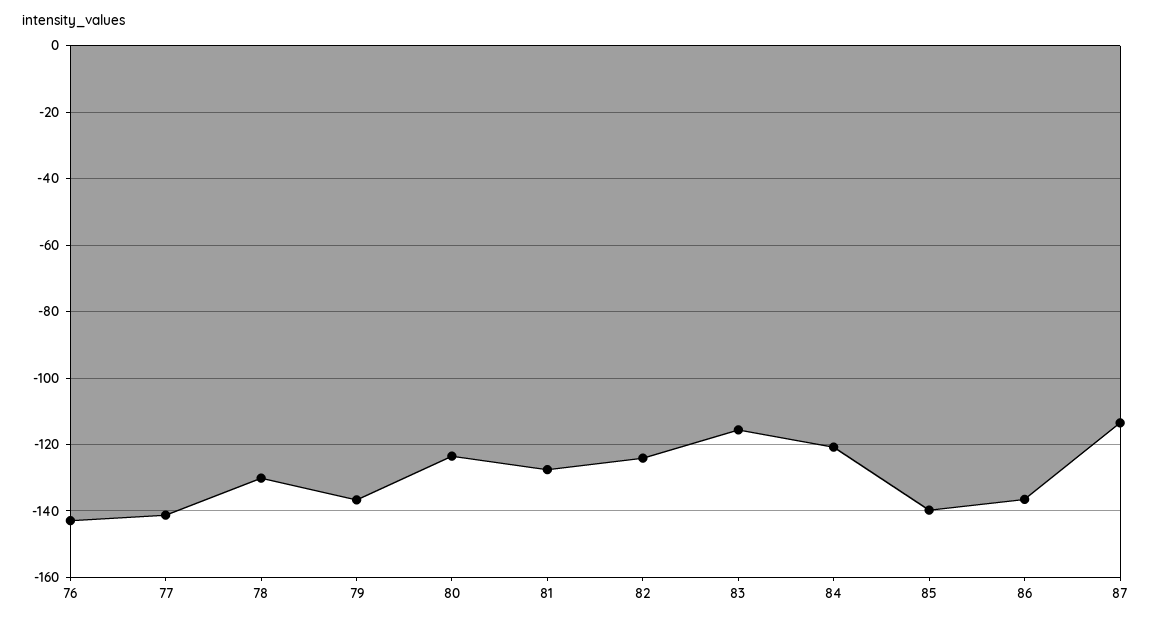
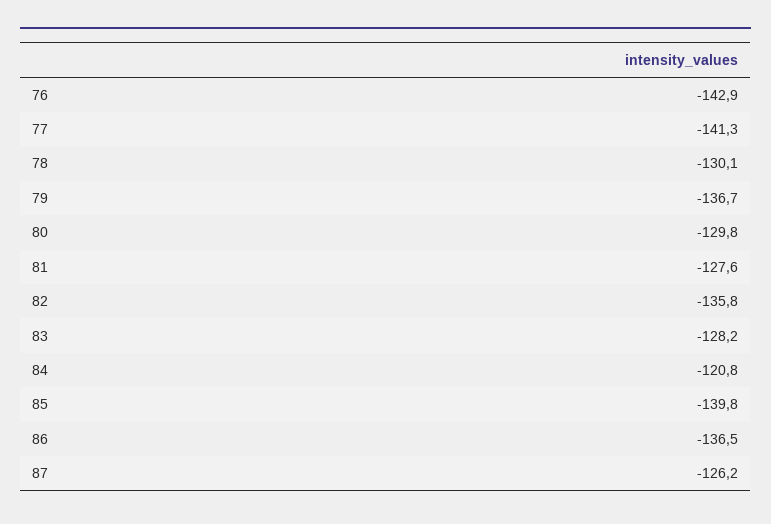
80: -124 -> -129.8
82: -124 -> -135.8
83: -116 -> -128.2
87: -114 -> -126.2

